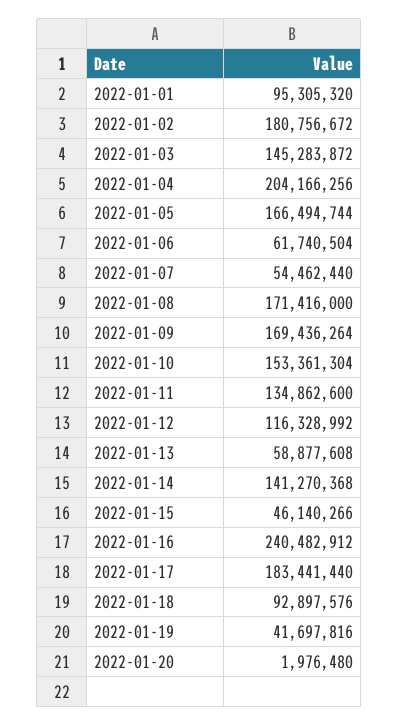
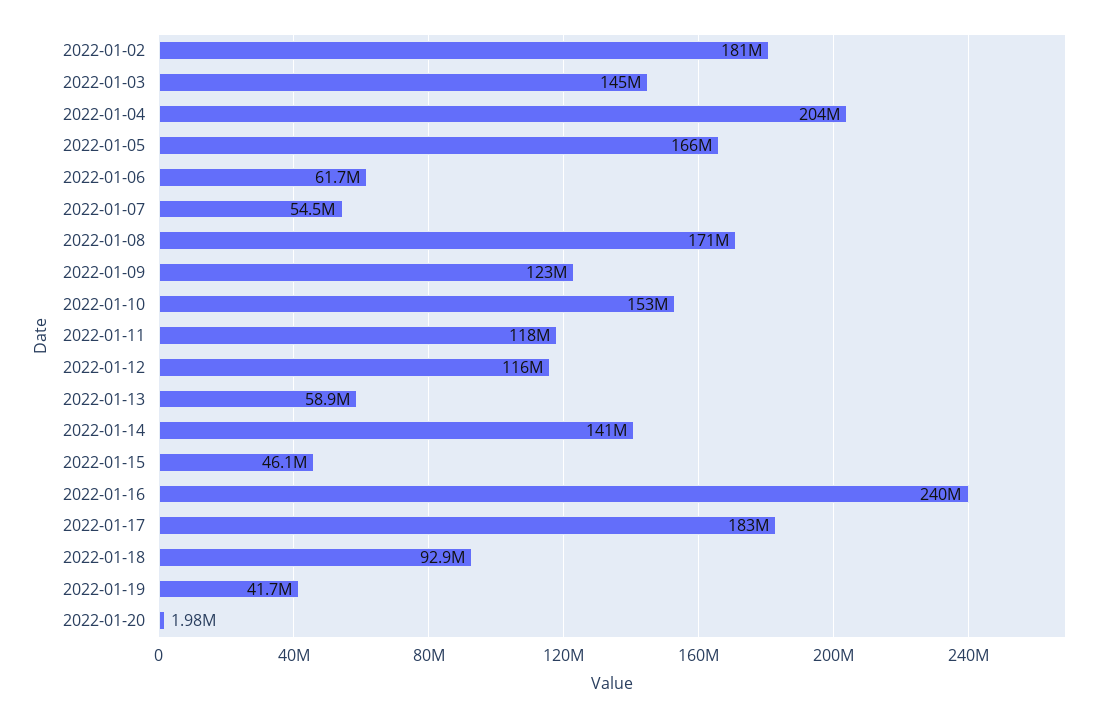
2022-01-01: 95305320 -> none
2022-01-09: 169436264 -> 123000000
2022-01-11: 134862600 -> 118000000

